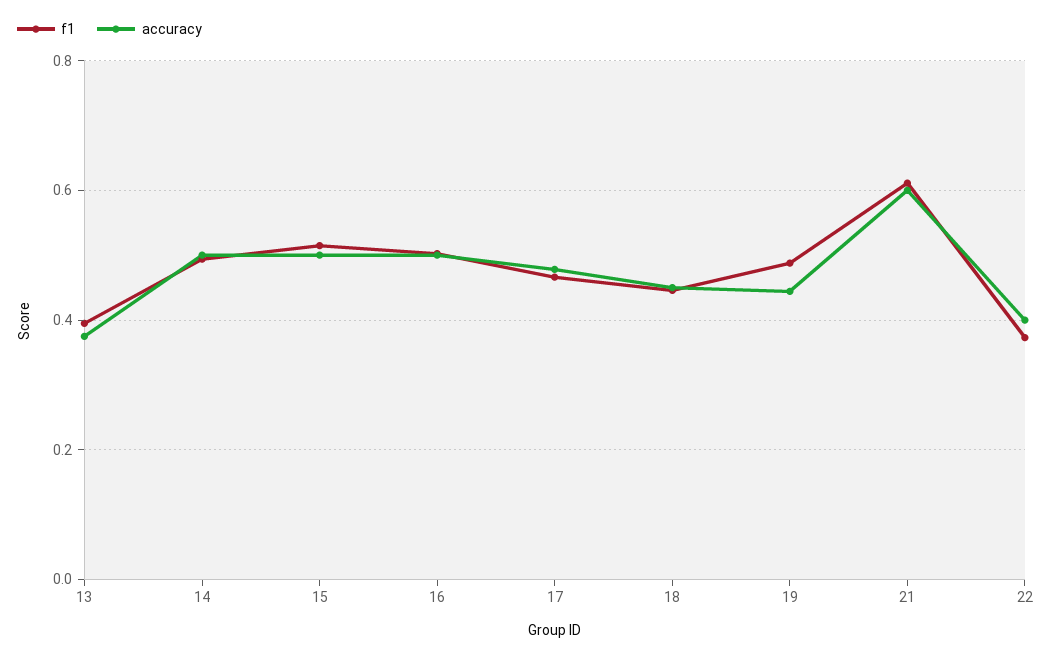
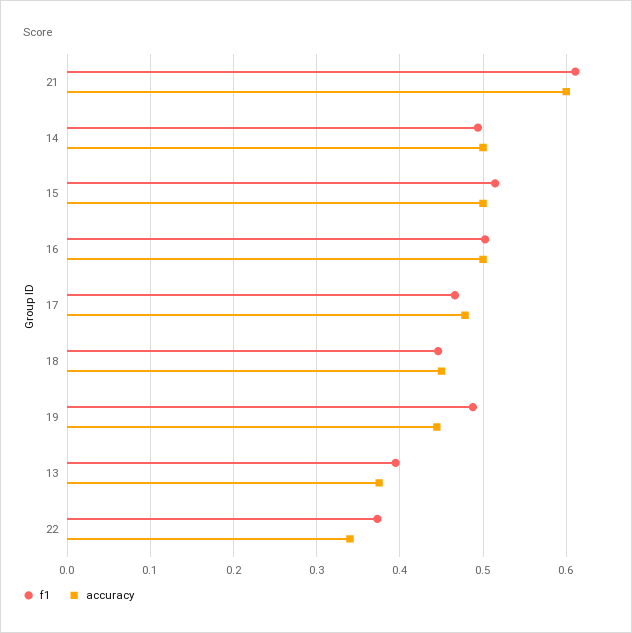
accuracy, 22: 0.4 -> 0.34

